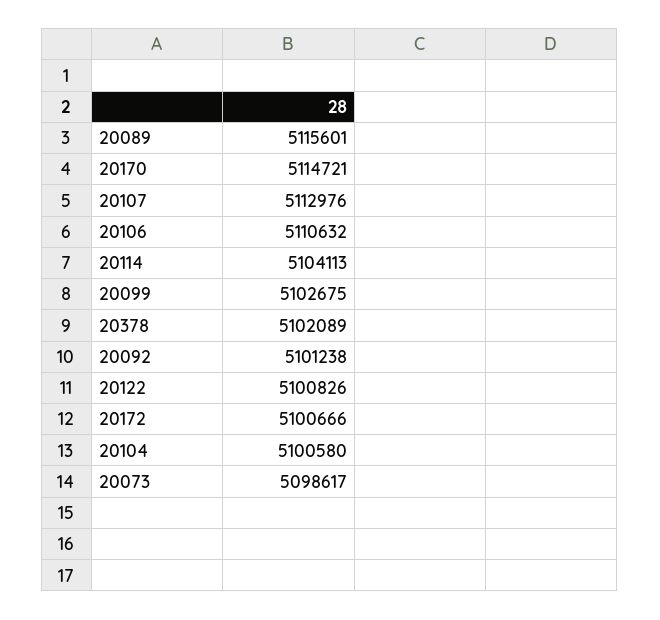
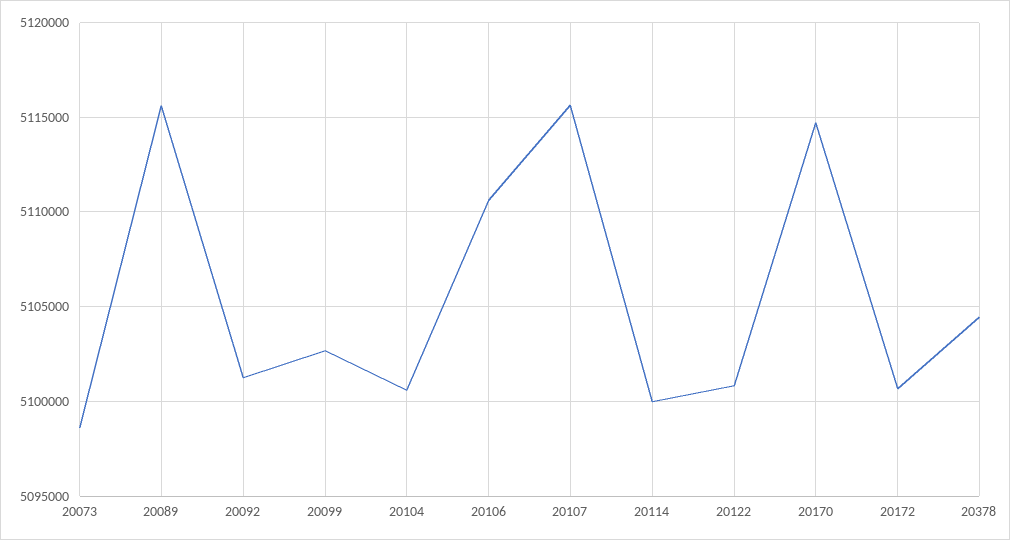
20107: 5112976 -> 5115500
20114: 5104113 -> 5100000
20378: 5102089 -> 5104500

